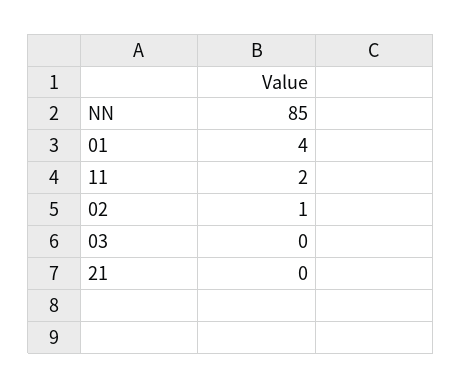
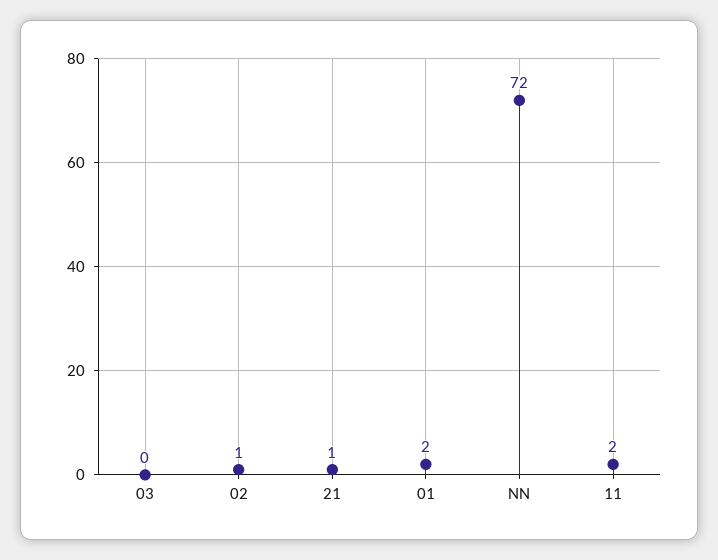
NN: 85 -> 72
01: 4 -> 2
21: 0 -> 1

